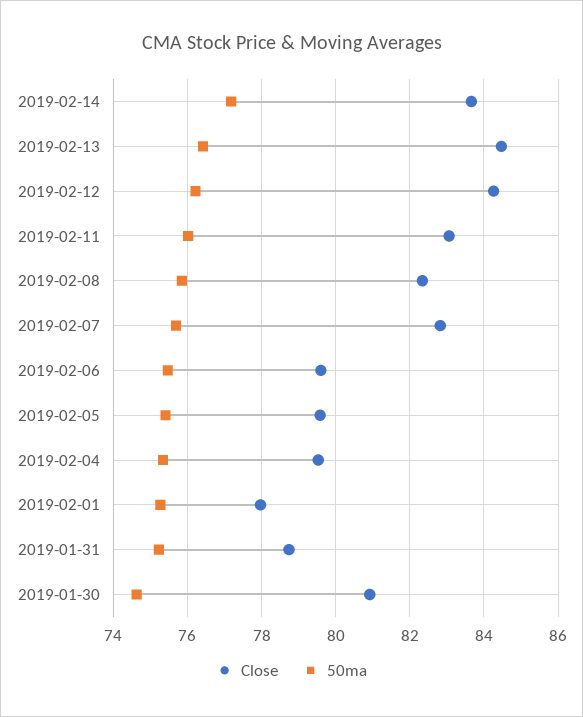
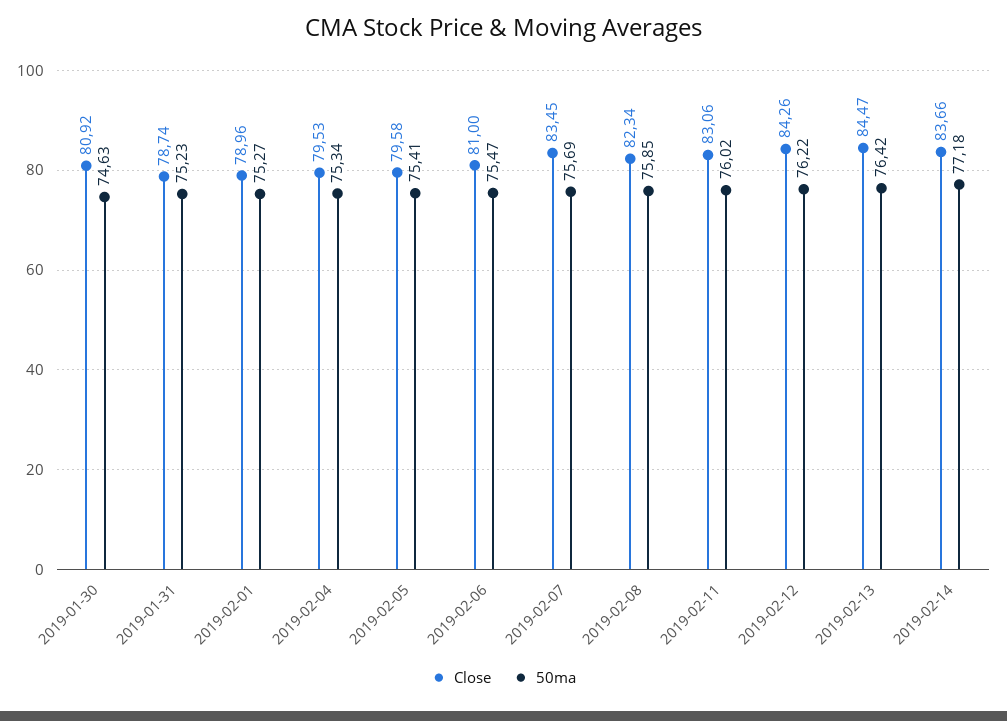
Close, 2019-02-07: 82.8 -> 83.45
Close, 2019-02-06: 79.6 -> 81
Close, 2019-02-01: 78 -> 78.96

